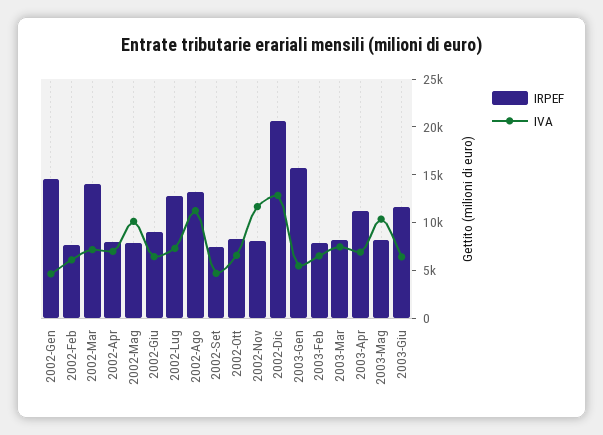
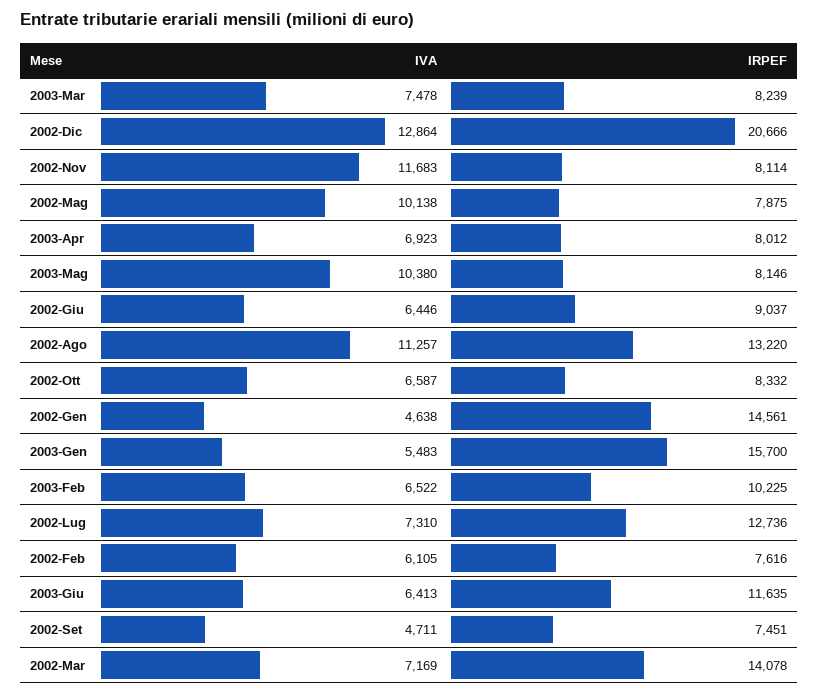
IRPEF, 2002-Apr: 8000 -> none
IVA, 2002-Apr: 7000 -> none
IRPEF, 2003-Feb: 8000 -> 10225
IRPEF, 2003-Apr: 11000 -> 8012

